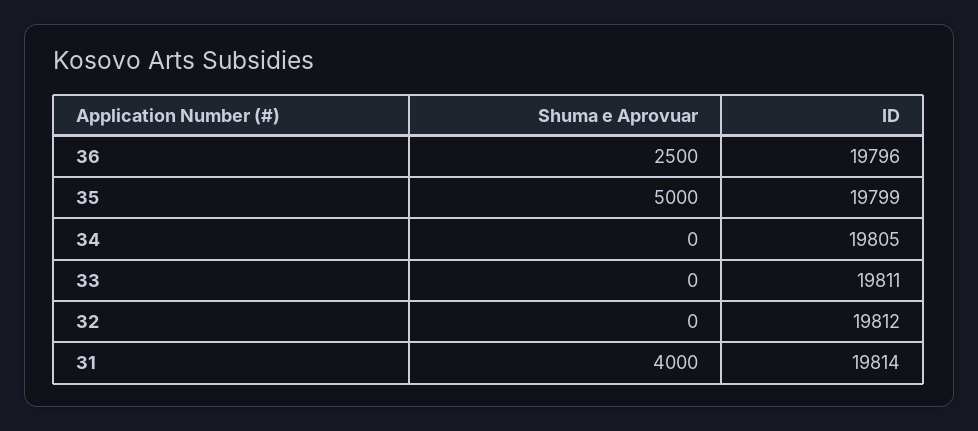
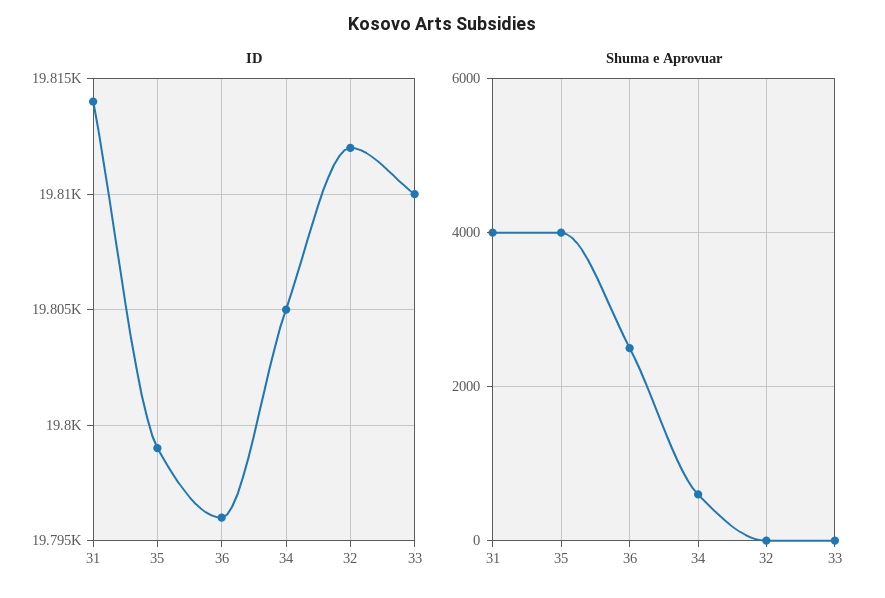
Shuma e Aprovuar, 35: 5000 -> 4000
Shuma e Aprovuar, 34: 0 -> 600
ID, 33: 19811 -> 19810

